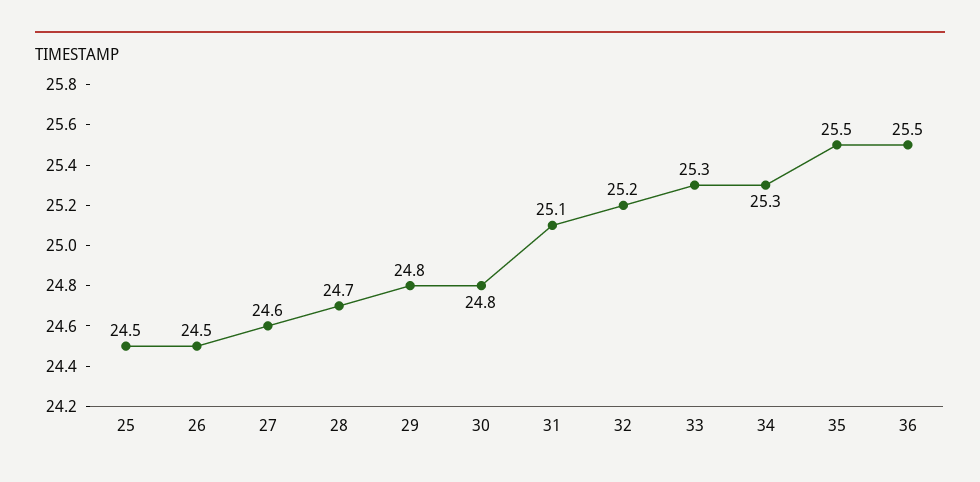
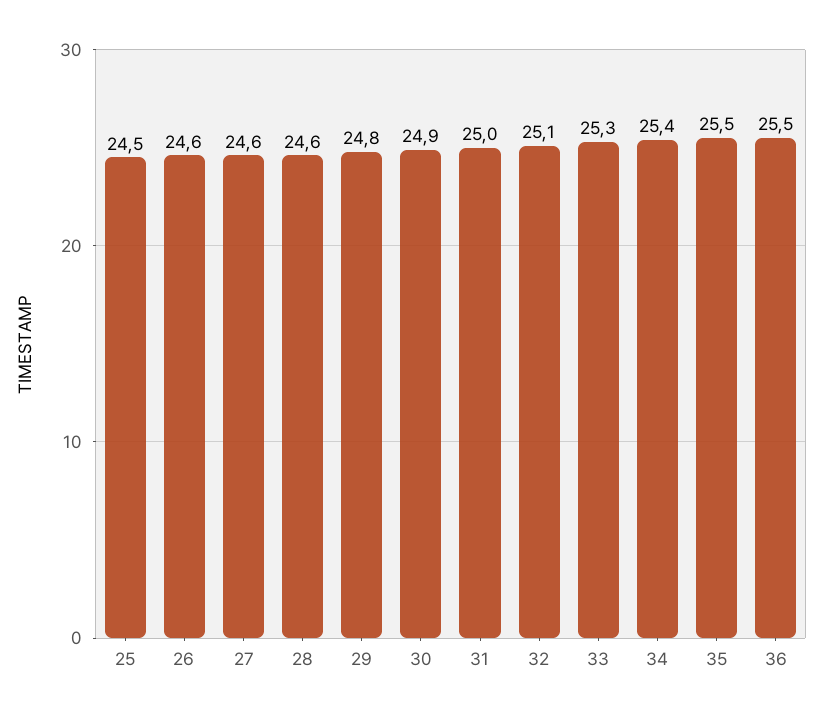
26: 24.5 -> 24.6
28: 24.7 -> 24.6
30: 24.8 -> 24.9
31: 25.1 -> 25
32: 25.2 -> 25.1
34: 25.3 -> 25.4

